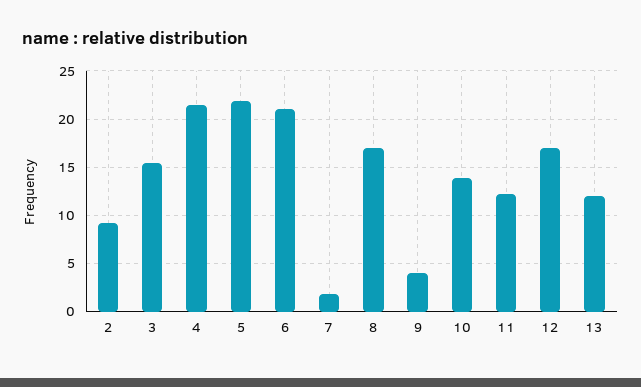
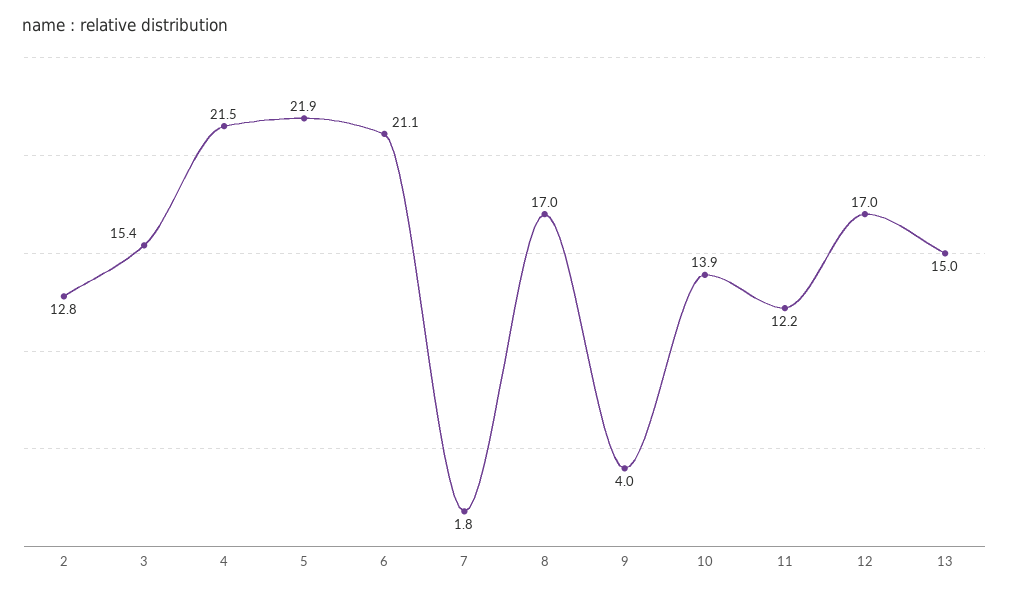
2: 9 -> 12.8
13: 12 -> 15

